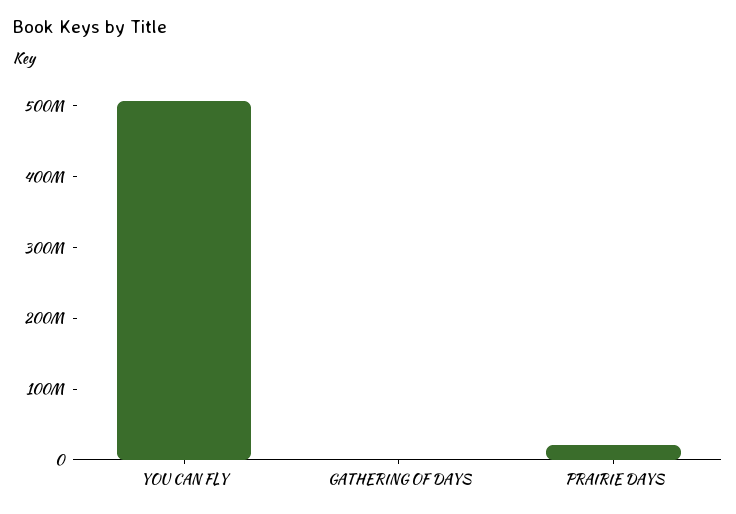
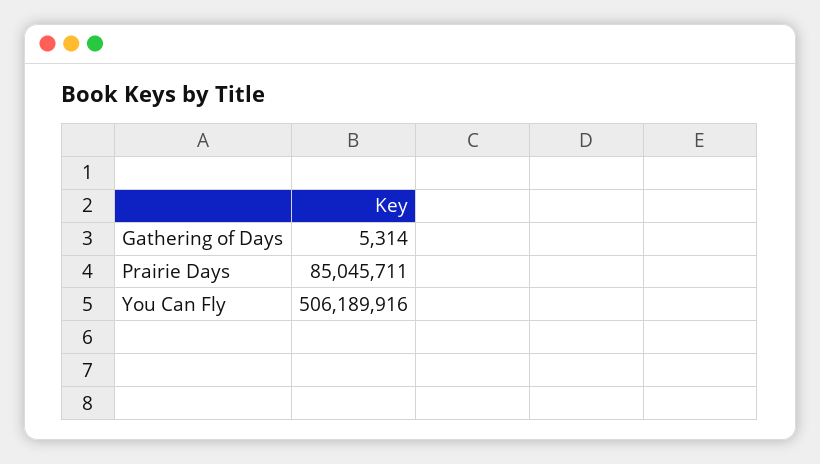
PRAIRIE DAYS: 20000000 -> 85045711

